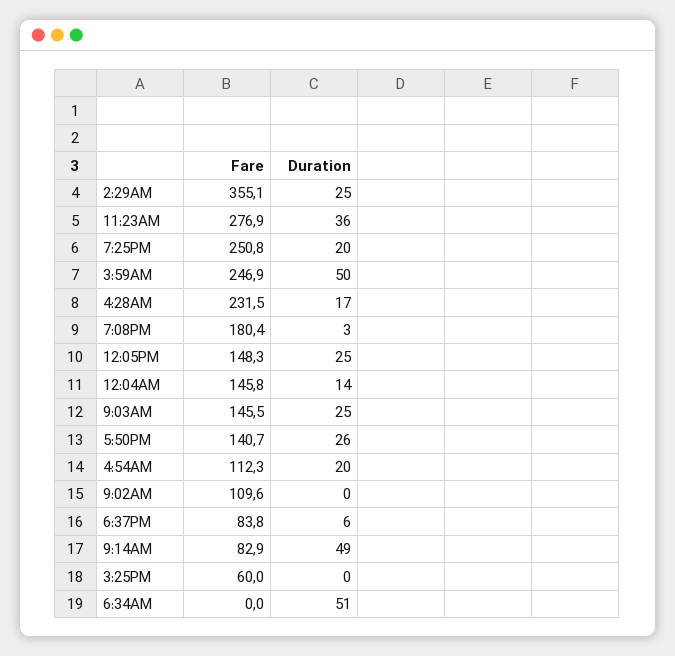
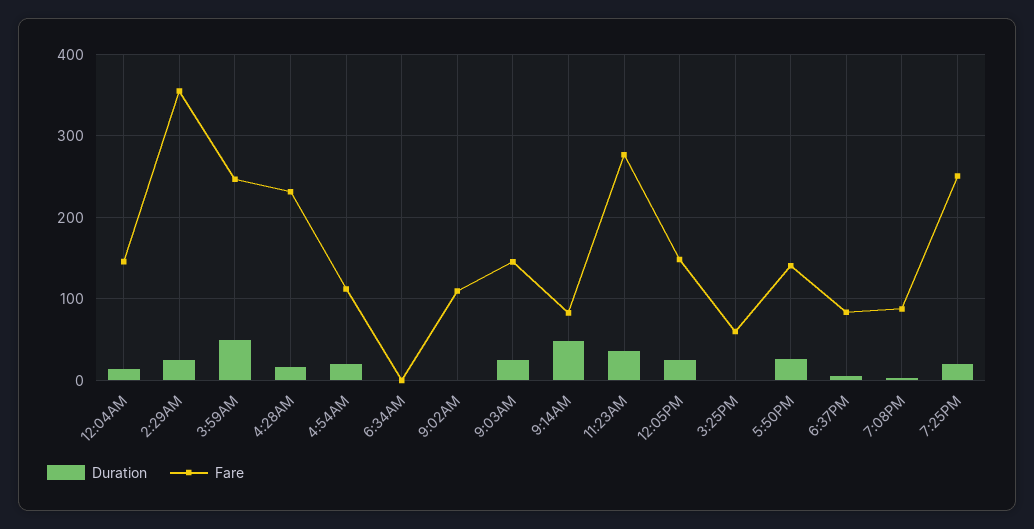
Fare, 7:08PM: 180.4 -> 90
Duration, 6:34AM: 51 -> 0

